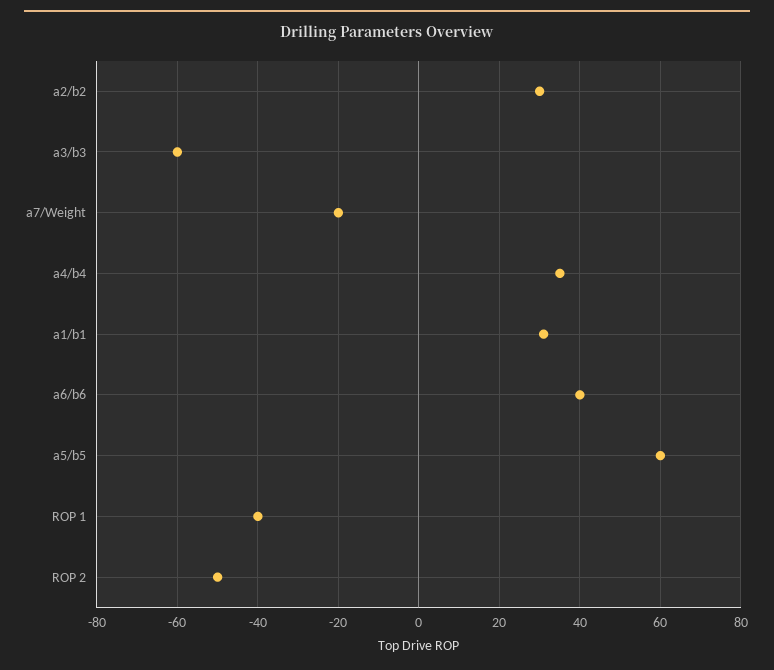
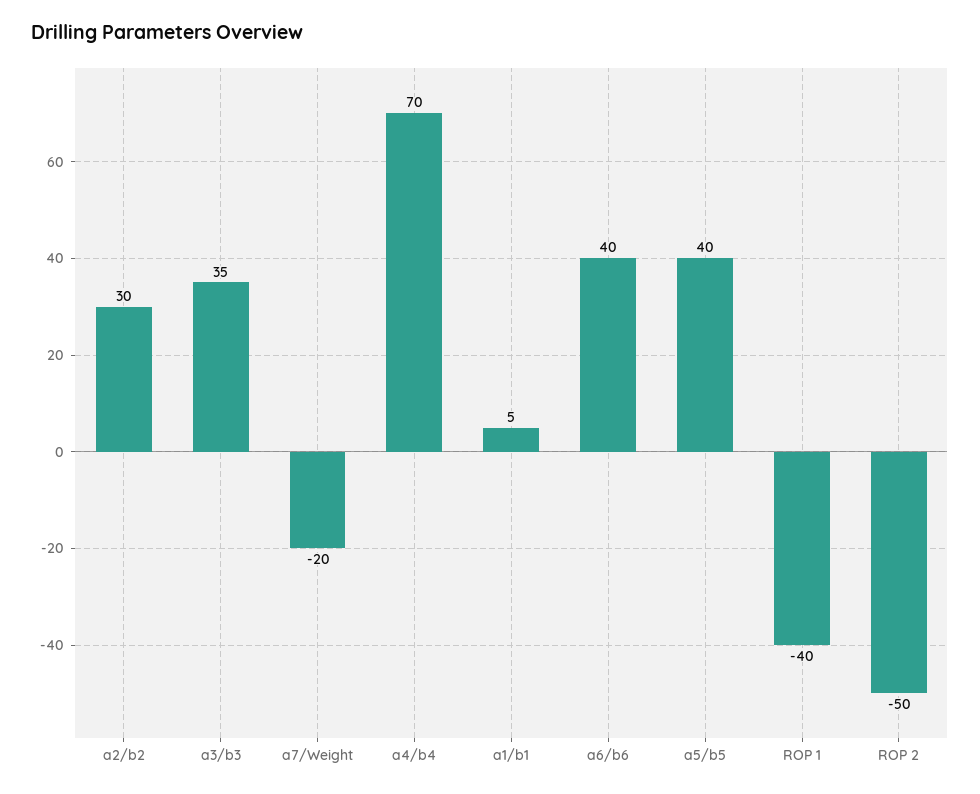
a3/b3: -60 -> 35
a4/b4: 35 -> 70
a1/b1: 30 -> 5
a5/b5: 60 -> 40

